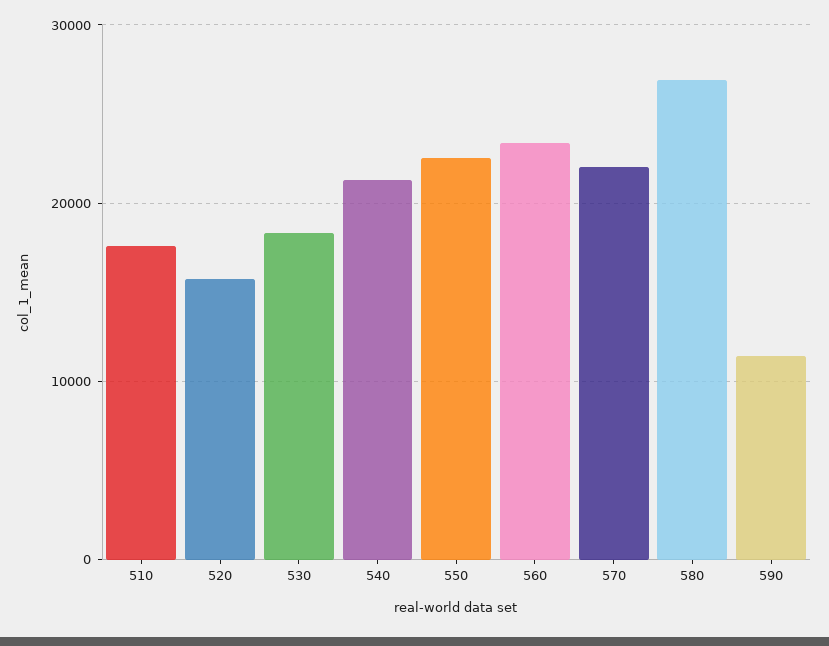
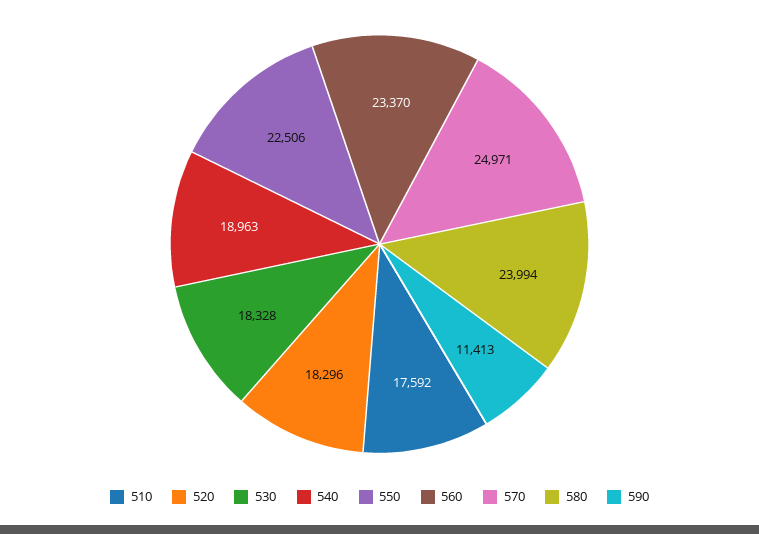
520: 16000 -> 18296
540: 21000 -> 18963
570: 22000 -> 24971
580: 27000 -> 23994

